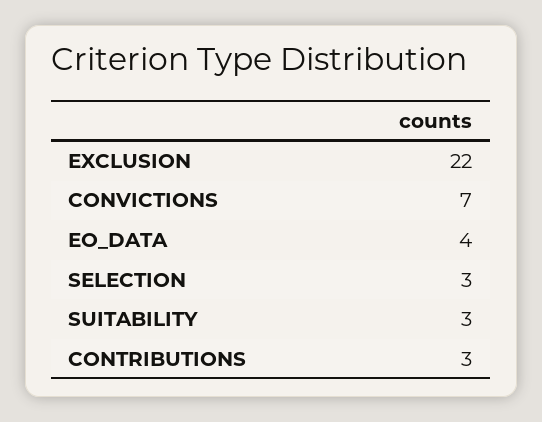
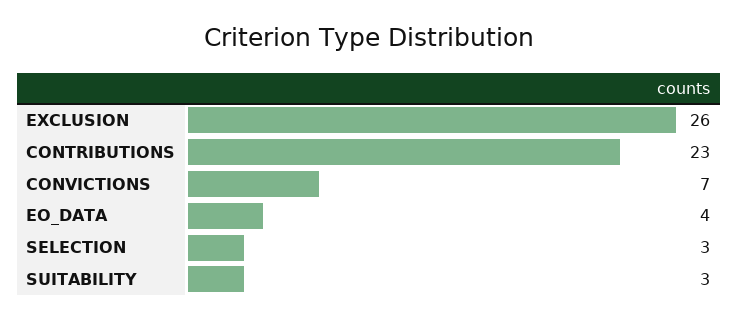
EXCLUSION: 22 -> 26
CONTRIBUTIONS: 3 -> 23

